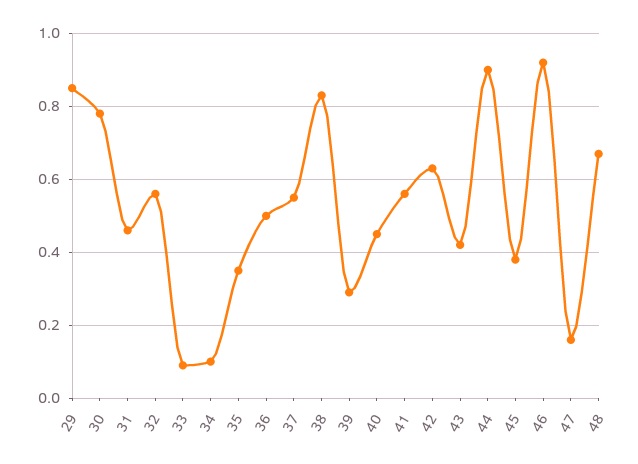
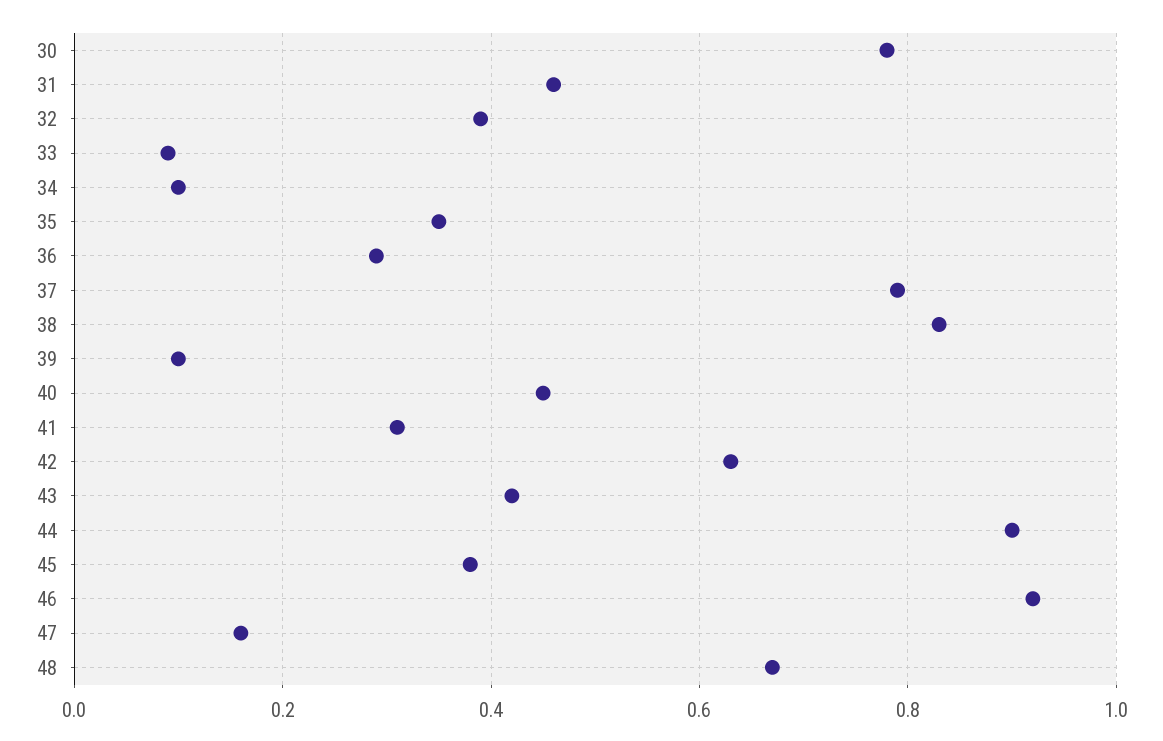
29: 0.85 -> none
32: 0.55 -> 0.4
36: 0.5 -> 0.3
37: 0.55 -> 0.8
39: 0.3 -> 0.1
41: 0.55 -> 0.3

